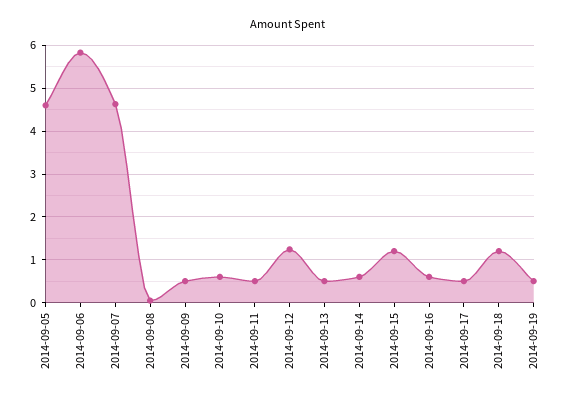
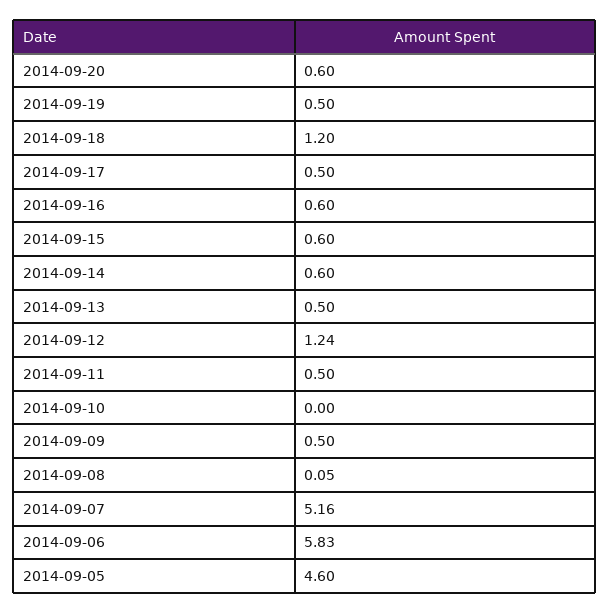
2014-09-07: 4.6 -> 5.16
2014-09-10: 0.6 -> 0
2014-09-15: 1.2 -> 0.6
2014-09-20: none -> 0.6

